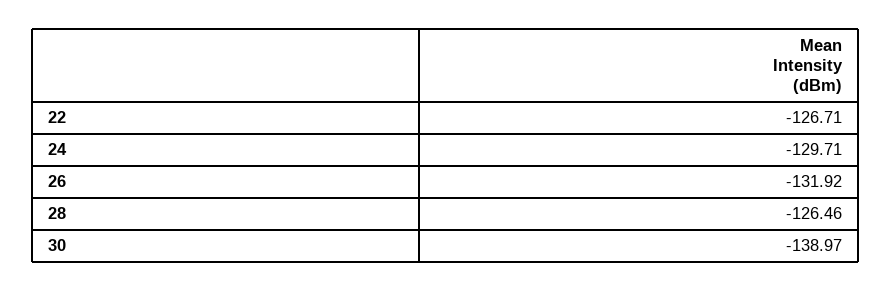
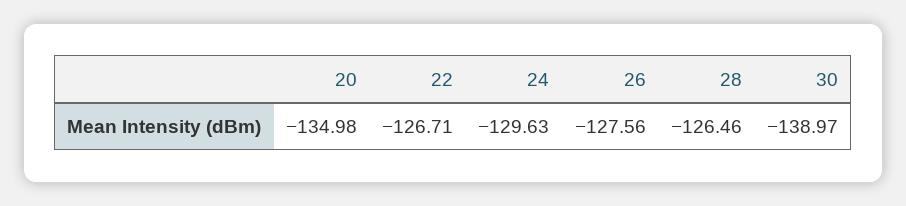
24: -129.71 -> -129.63
26: -131.92 -> -127.56
20: none -> -134.98

